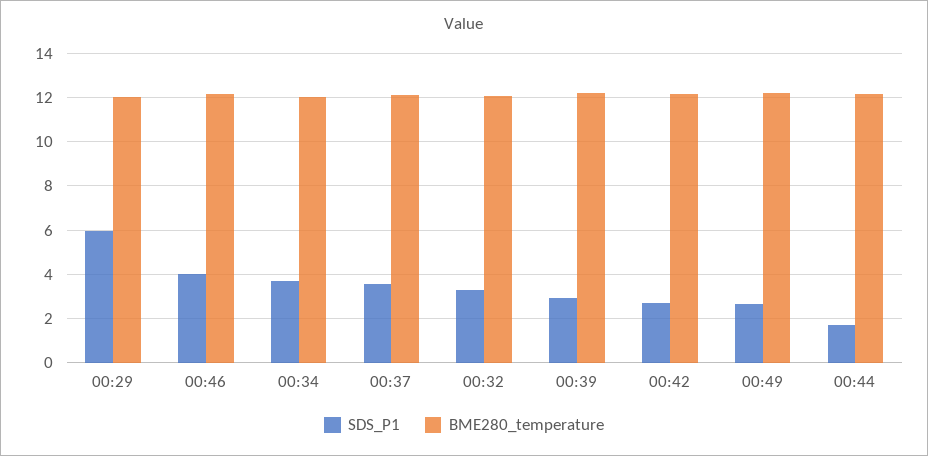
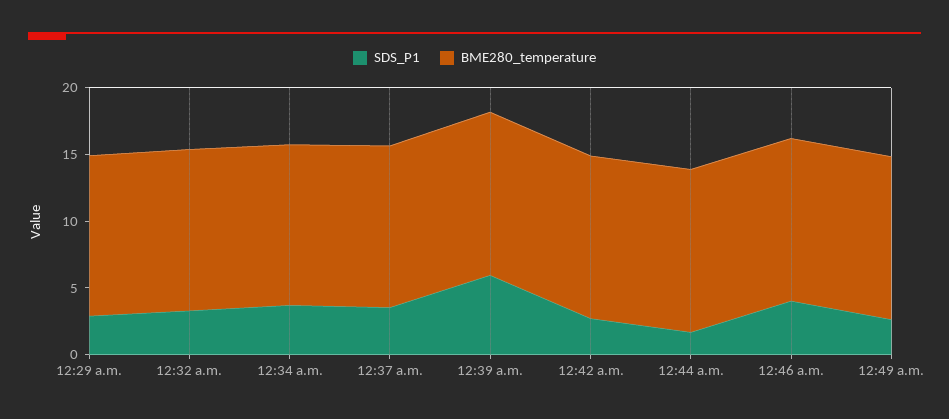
SDS_P1, 00:29: 6 -> 3
SDS_P1, 00:39: 3 -> 6

